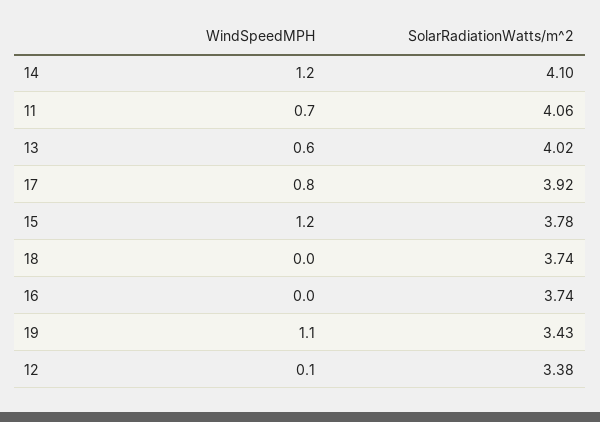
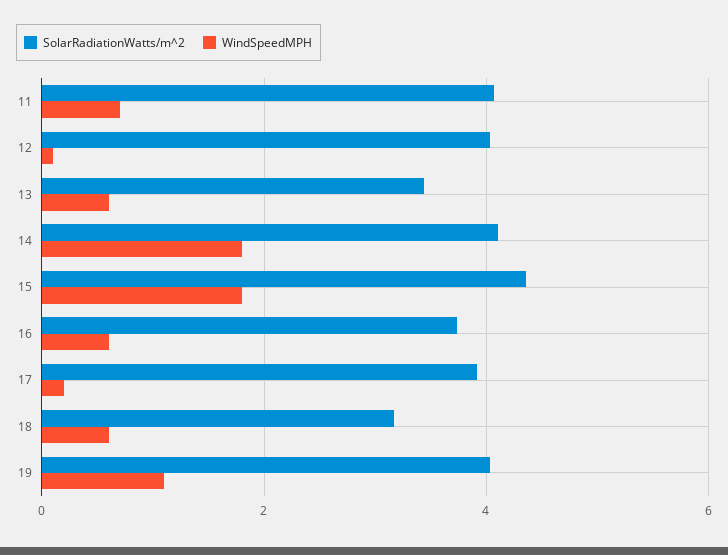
WindSpeedMPH, 14: 1.2 -> 1.8
SolarRadiationWatts/m^2, 13: 4.02 -> 3.4
WindSpeedMPH, 17: 0.8 -> 0.2
WindSpeedMPH, 15: 1.2 -> 1.8
SolarRadiationWatts/m^2, 15: 3.78 -> 4.4
WindSpeedMPH, 18: 0 -> 0.6
SolarRadiationWatts/m^2, 18: 3.74 -> 3.2
WindSpeedMPH, 16: 0 -> 0.6
SolarRadiationWatts/m^2, 19: 3.43 -> 4
SolarRadiationWatts/m^2, 12: 3.38 -> 4

